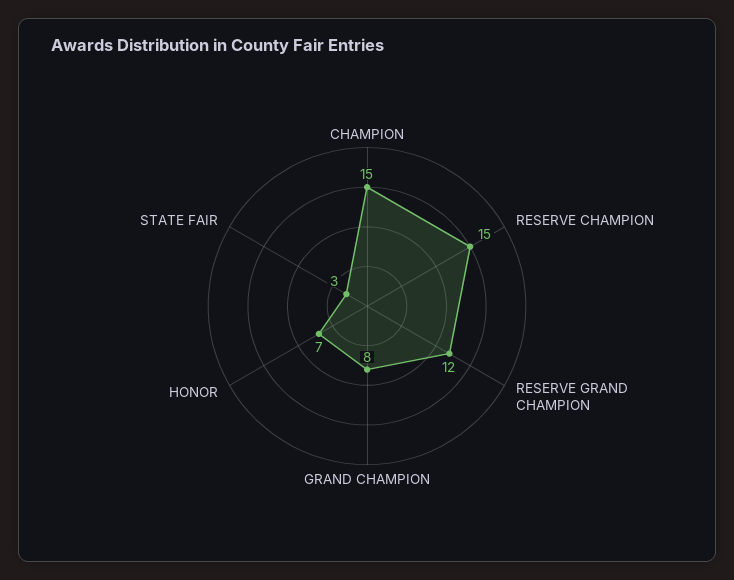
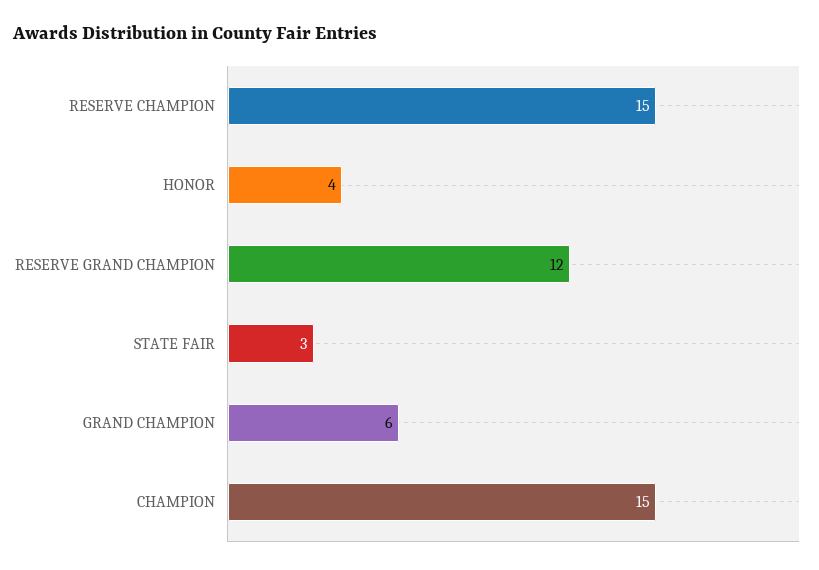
GRAND CHAMPION: 8 -> 6
HONOR: 7 -> 4

